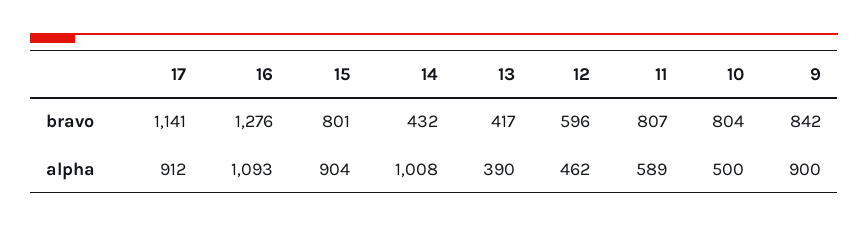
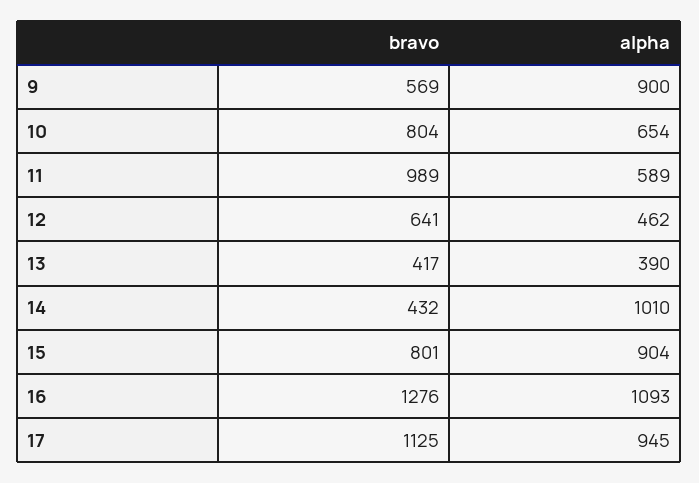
17, bravo: 1141 -> 1125
12, bravo: 596 -> 641
11, bravo: 807 -> 989
9, bravo: 842 -> 569
17, alpha: 912 -> 945
14, alpha: 1008 -> 1010
10, alpha: 500 -> 654

